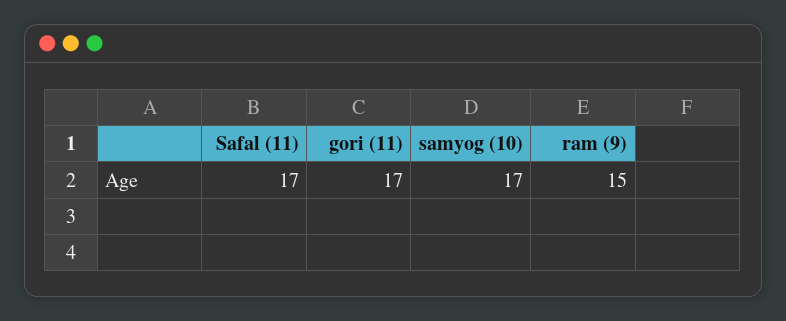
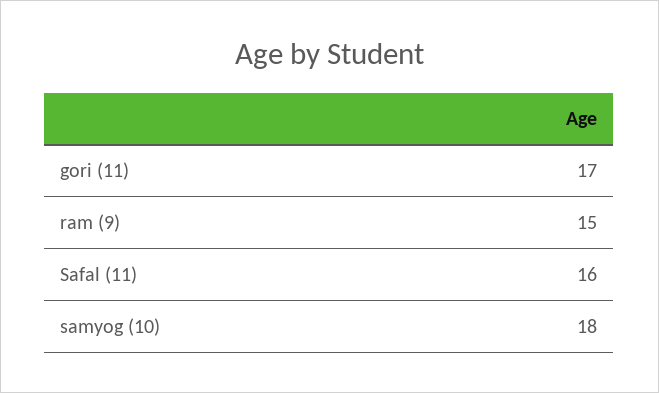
Safal (11): 17 -> 16
samyog (10): 17 -> 18

